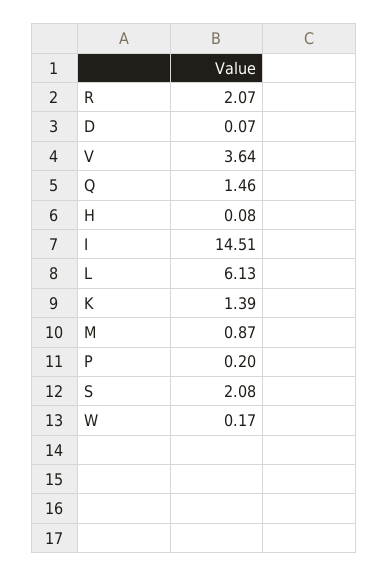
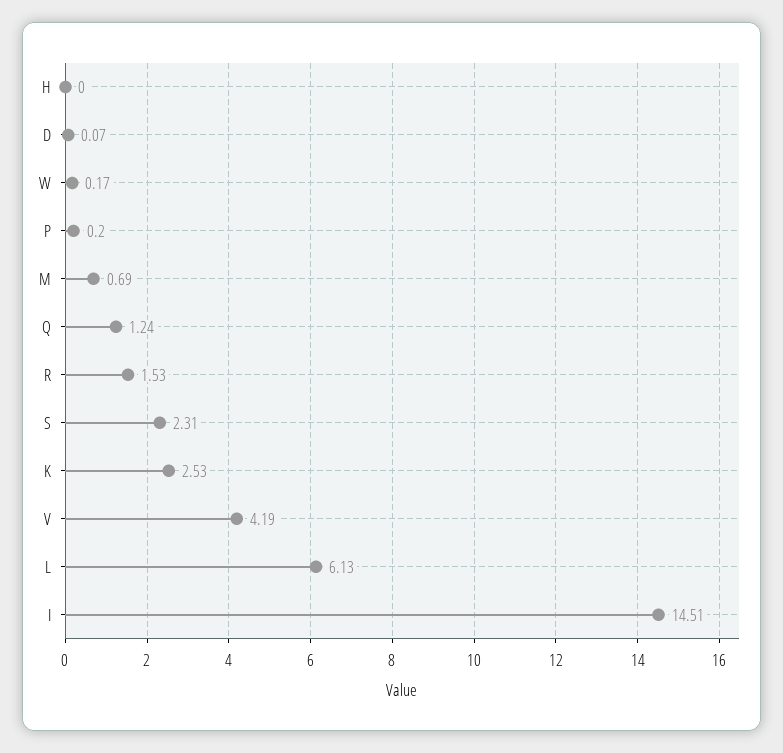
R: 2.07 -> 1.53
V: 3.64 -> 4.19
Q: 1.46 -> 1.24
H: 0.08 -> 0
K: 1.39 -> 2.53
M: 0.87 -> 0.69
S: 2.08 -> 2.31

